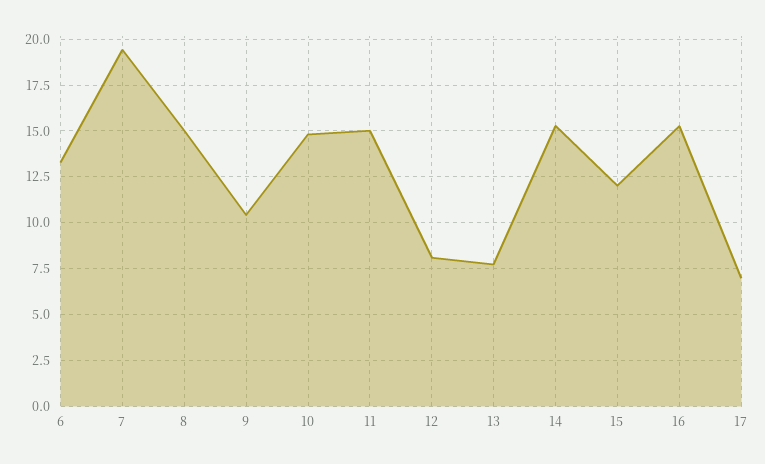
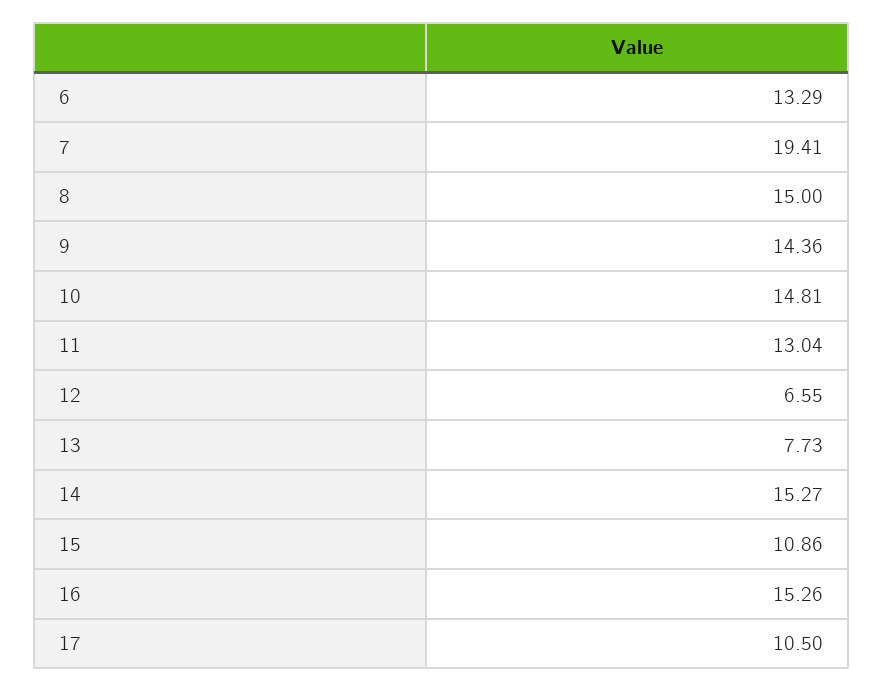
9: 10.5 -> 14.36
11: 15 -> 13.04
12: 8 -> 6.55
15: 12 -> 10.86
17: 7 -> 10.5

